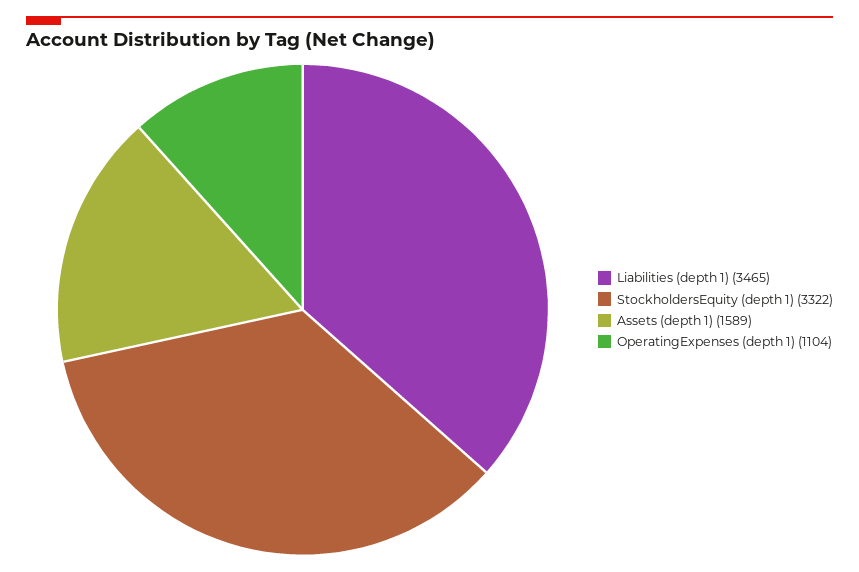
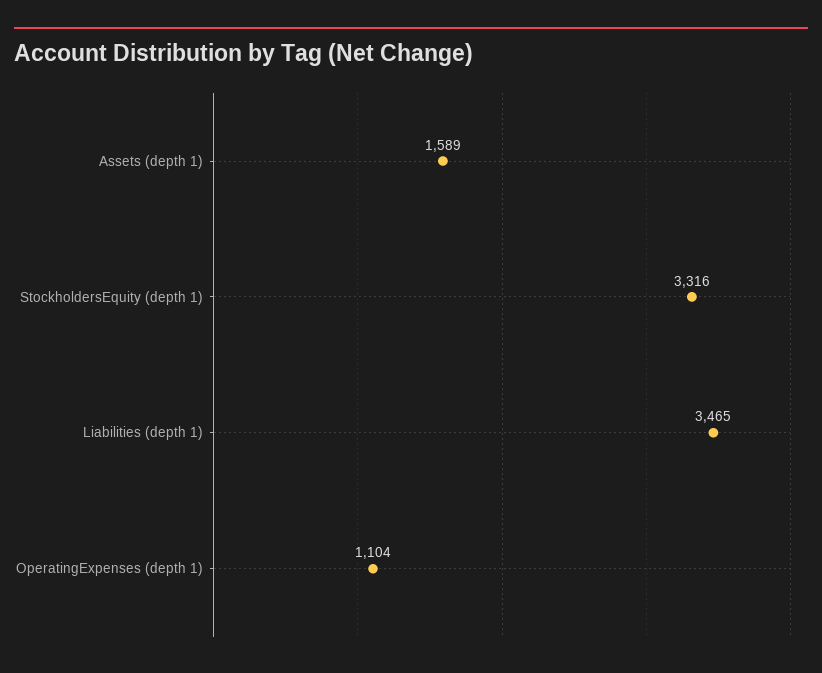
StockholdersEquity (depth 1): 3322 -> 3316

